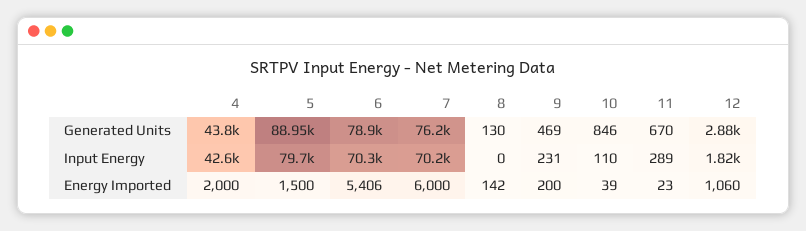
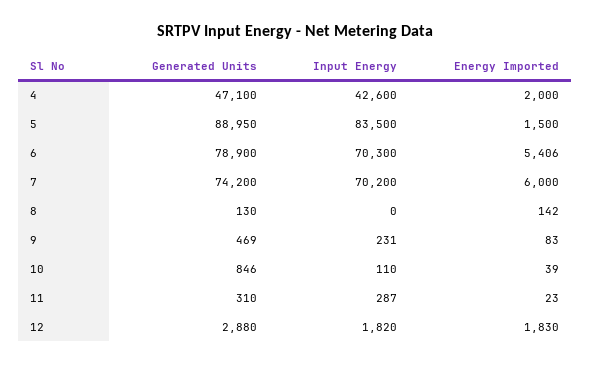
4, Generated Units: 43800 -> 47100
7, Generated Units: 76200 -> 74200
11, Generated Units: 670 -> 310
5, Input Energy: 79700 -> 83500
11, Input Energy: 289 -> 287
9, Energy Imported: 200 -> 83
12, Energy Imported: 1060 -> 1830

